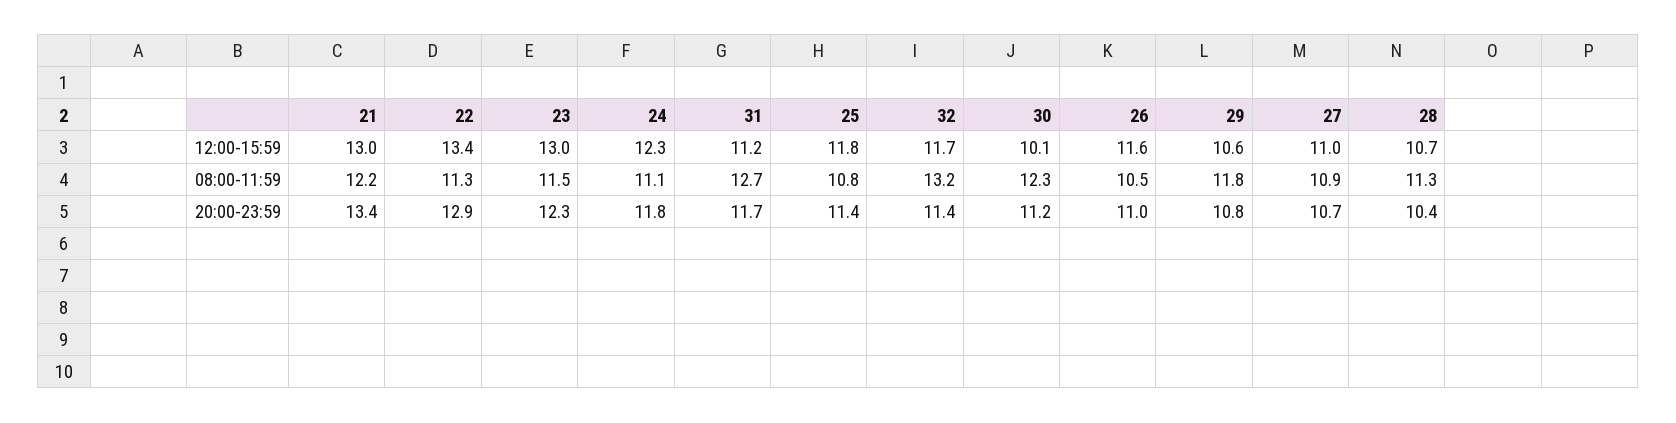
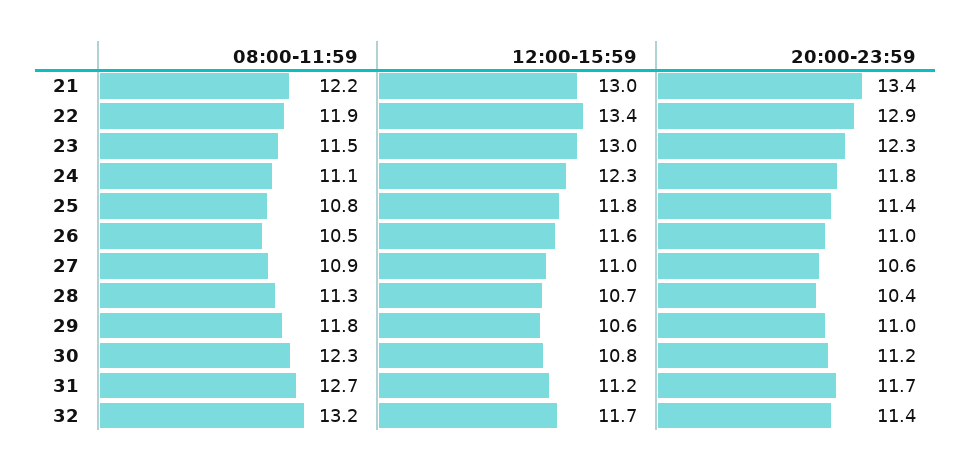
30, 12:00-15:59: 10.1 -> 10.8
22, 08:00-11:59: 11.3 -> 11.9
29, 20:00-23:59: 10.8 -> 11
27, 20:00-23:59: 10.7 -> 10.6

